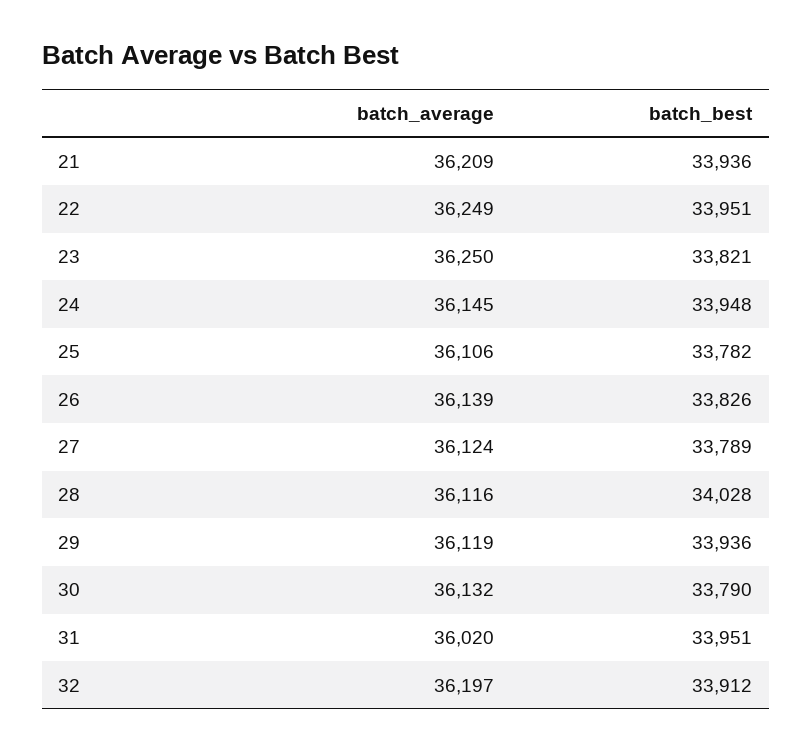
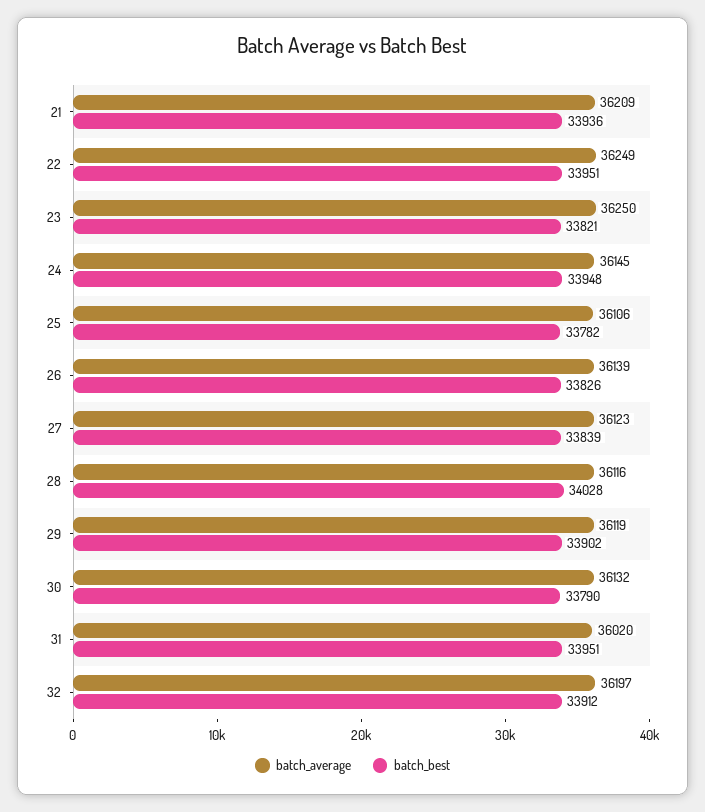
batch_average, 27: 36124 -> 36123
batch_best, 27: 33789 -> 33839
batch_best, 29: 33936 -> 33902

